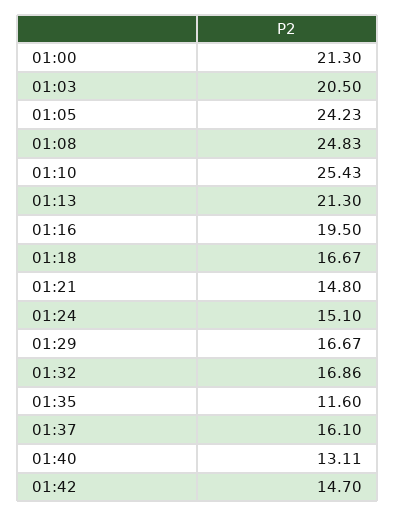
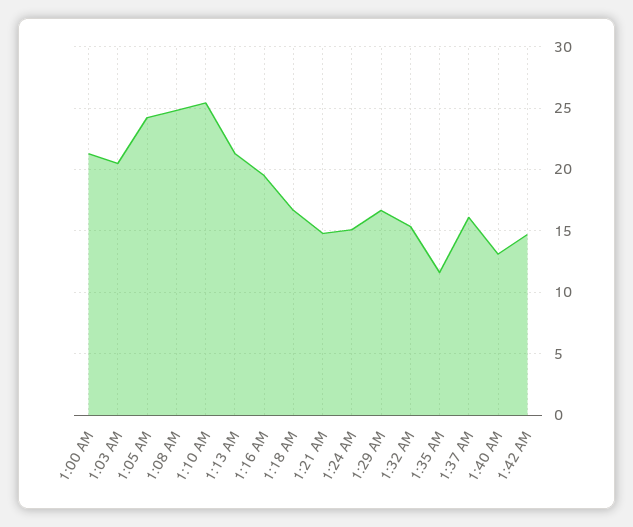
01:32: 16.86 -> 15.5

